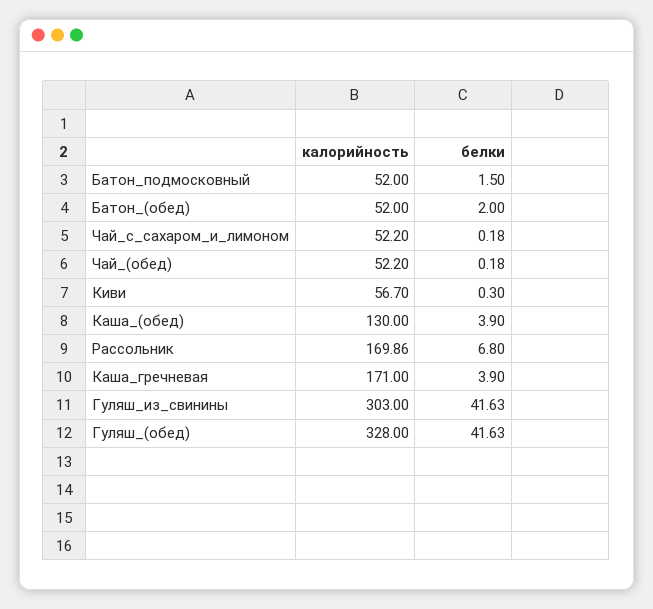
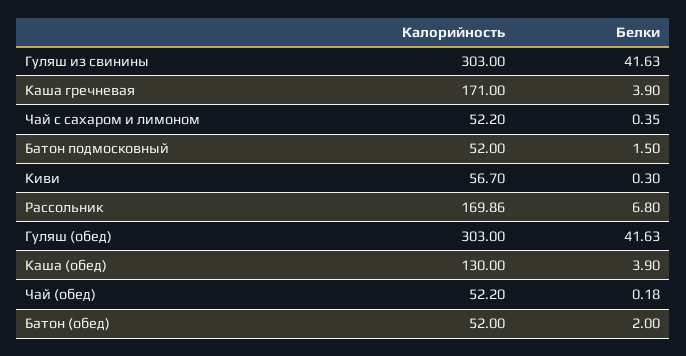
белки, Чай_с_сахаром_и_лимоном: 0.18 -> 0.35
калорийность, Гуляш_(обед): 328 -> 303

